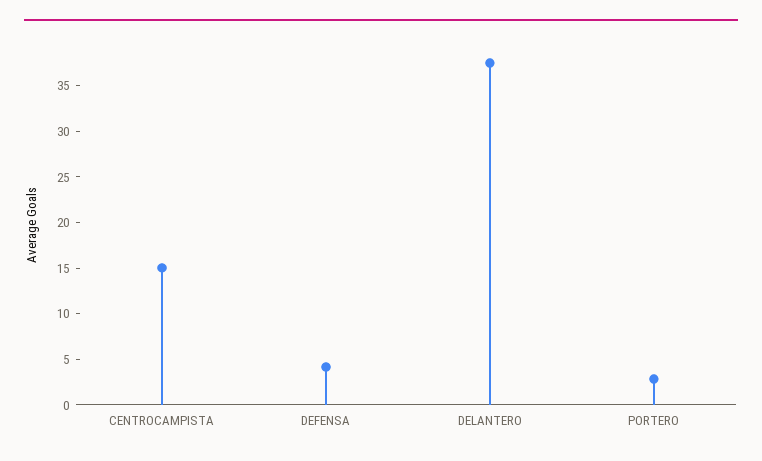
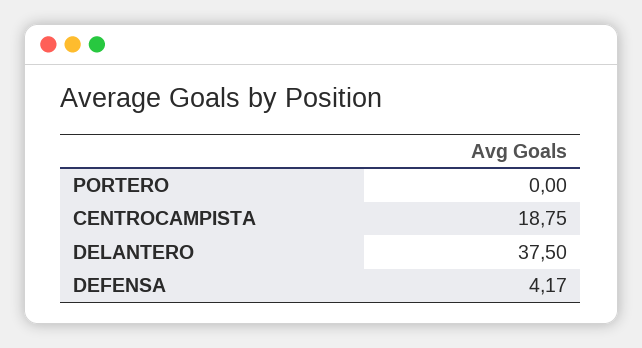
CENTROCAMPISTA: 15 -> 18.75
PORTERO: 3 -> 0

